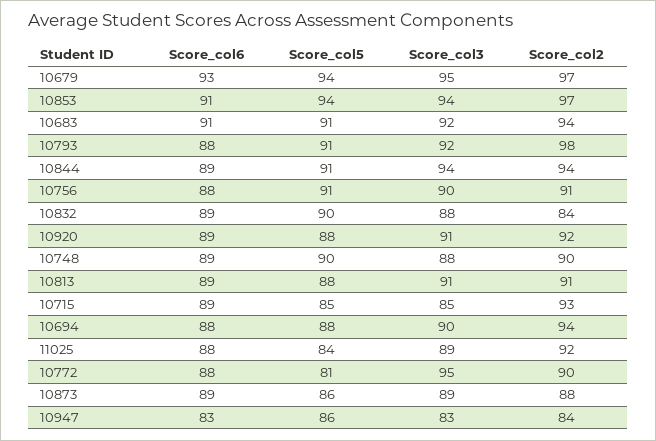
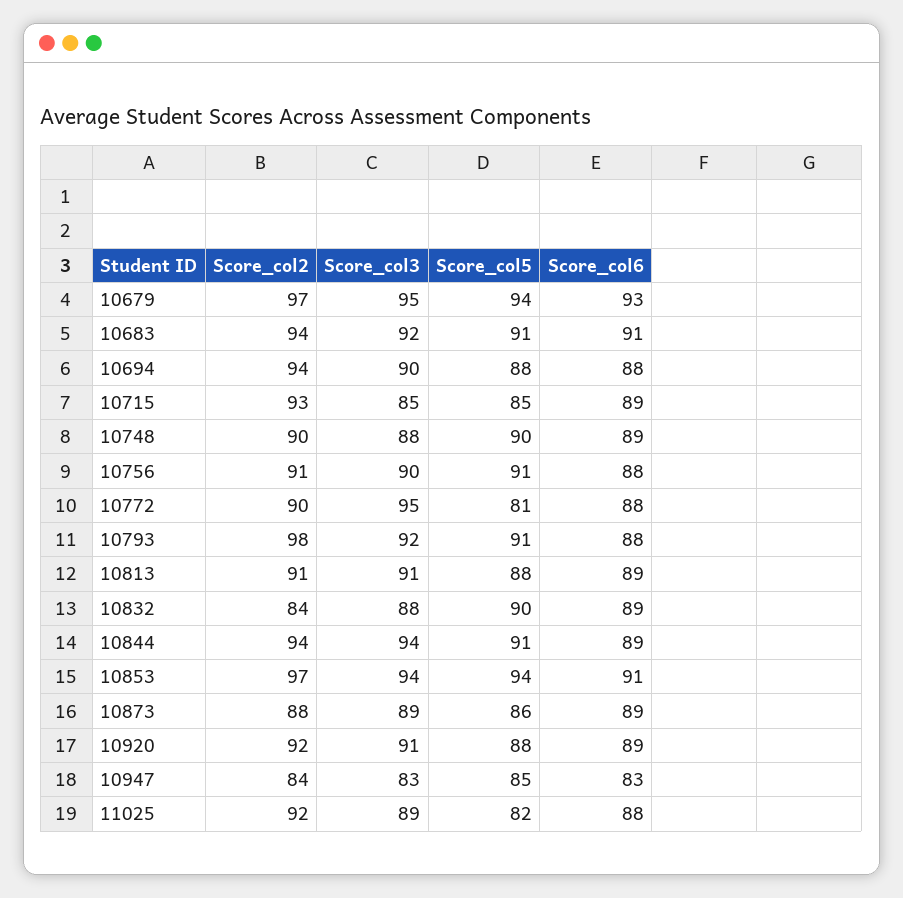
Score_col5, 11025: 84 -> 82
Score_col5, 10947: 86 -> 85

